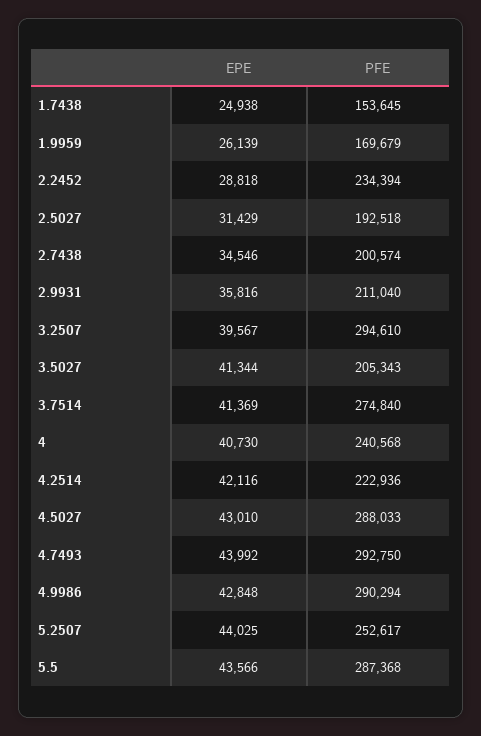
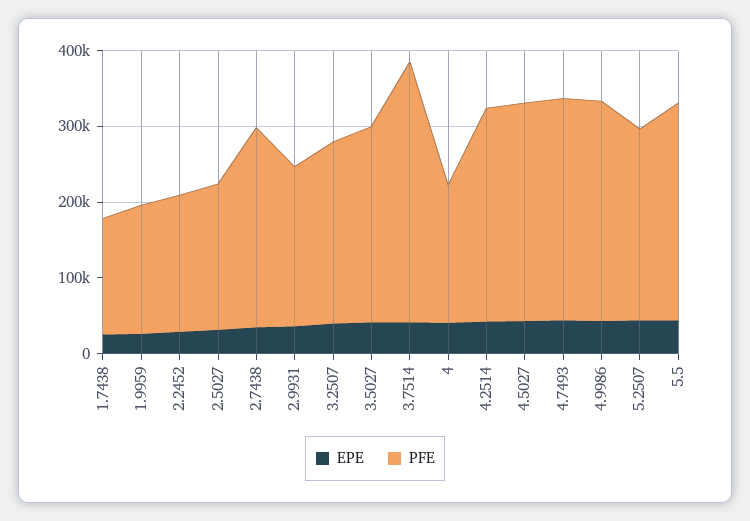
PFE, 2.2452: 234394 -> 180000
PFE, 2.7438: 200574 -> 260000
PFE, 3.2507: 294610 -> 240000
PFE, 3.5027: 205343 -> 260000
PFE, 3.7514: 274840 -> 340000
PFE, 4: 240568 -> 180000
PFE, 4.2514: 222936 -> 280000

